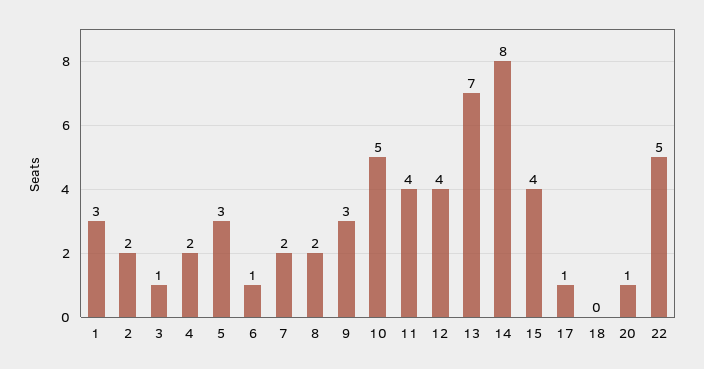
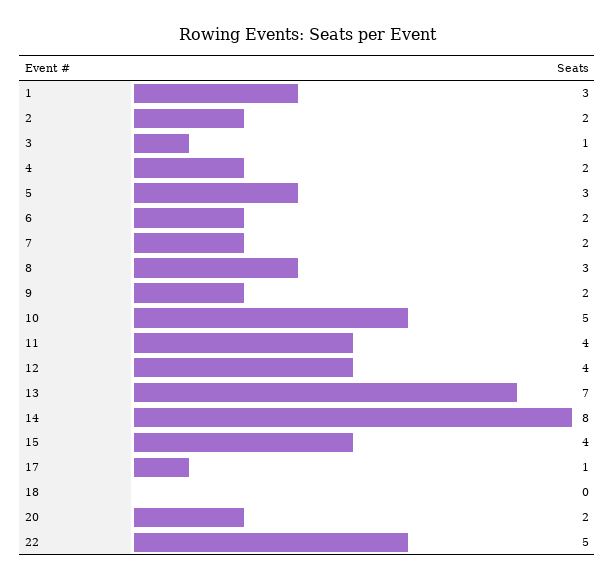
6: 1 -> 2
8: 2 -> 3
9: 3 -> 2
20: 1 -> 2

